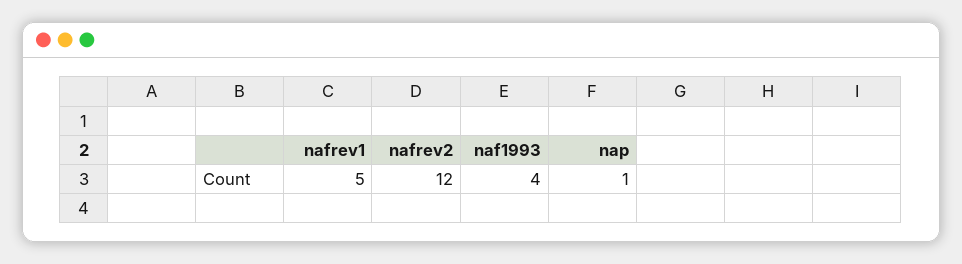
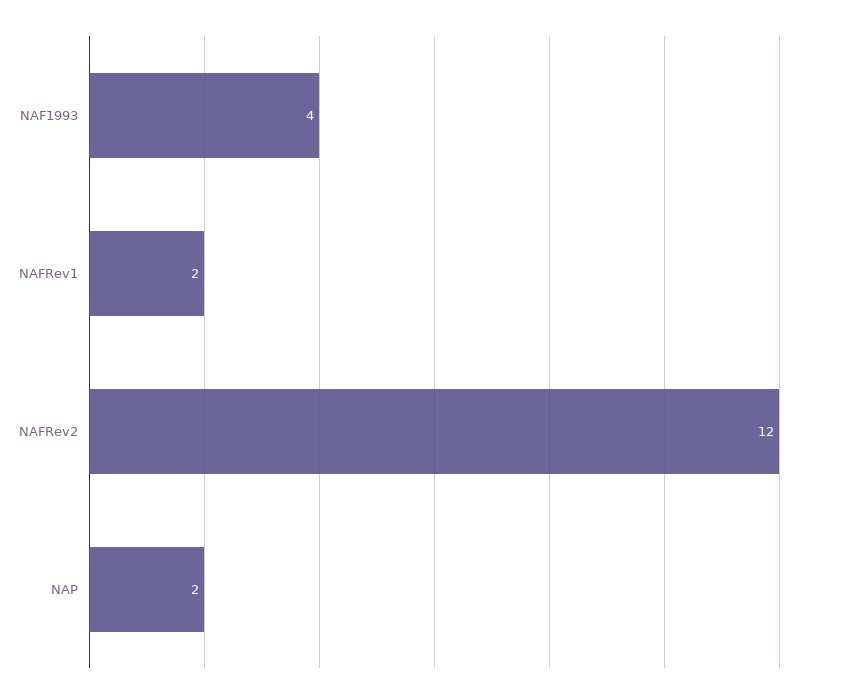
nafrev1: 5 -> 2
nap: 1 -> 2

